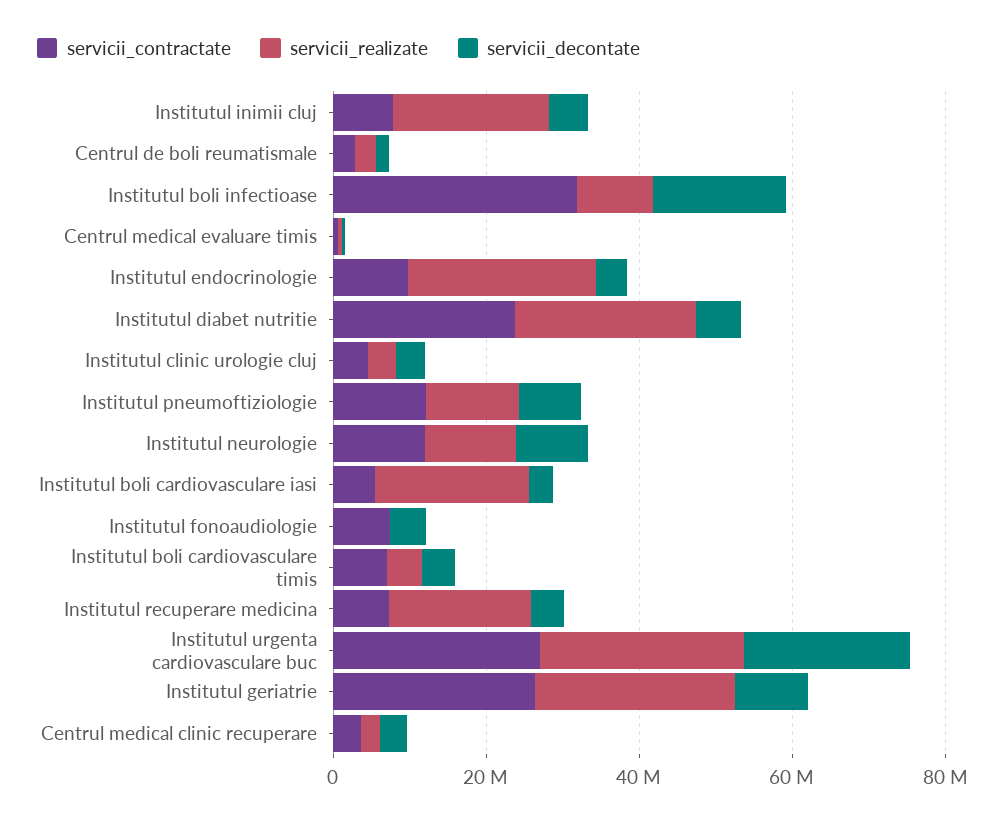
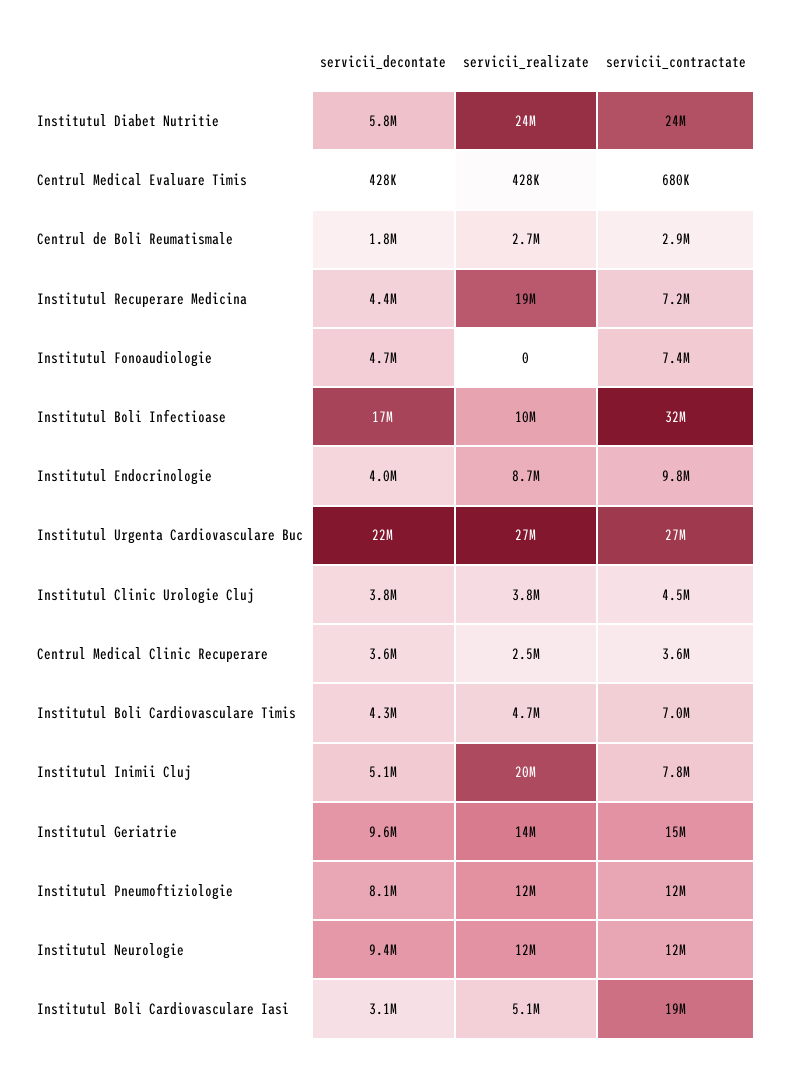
servicii_realizate, Institutul endocrinologie: 25000000 -> 8700000
servicii_contractate, Institutul boli cardiovasculare iasi: 5000000 -> 19000000
servicii_realizate, Institutul boli cardiovasculare iasi: 20000000 -> 5100000
servicii_contractate, Institutul geriatrie: 25000000 -> 15000000
servicii_realizate, Institutul geriatrie: 25000000 -> 14000000

